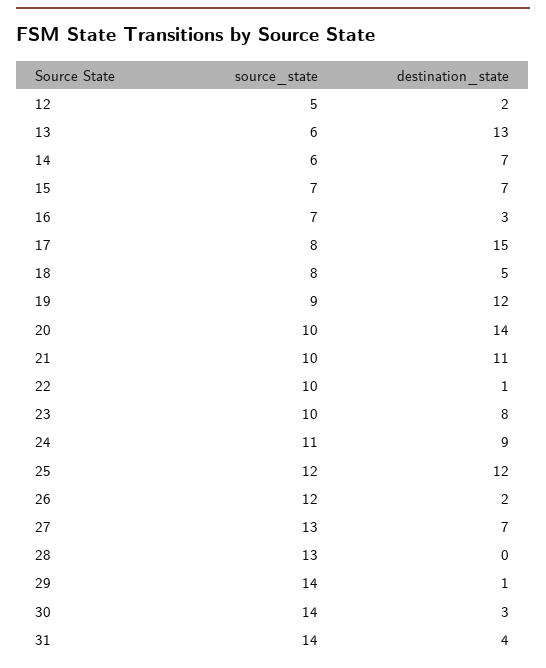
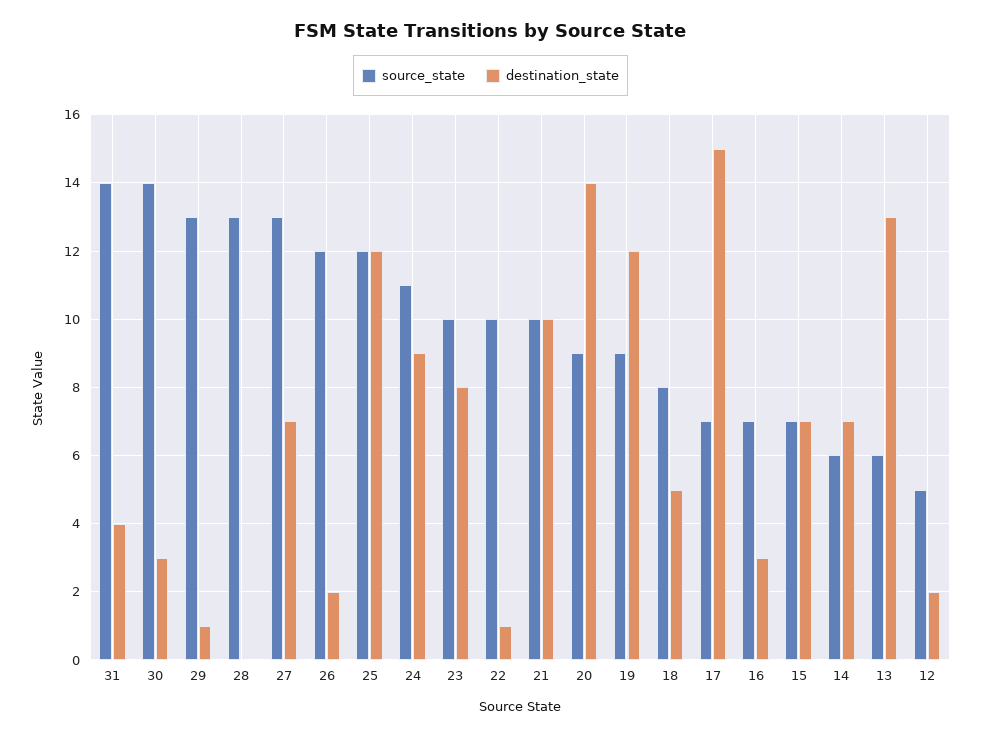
source_state, 17: 8 -> 7
source_state, 20: 10 -> 9
destination_state, 21: 11 -> 10
source_state, 29: 14 -> 13

